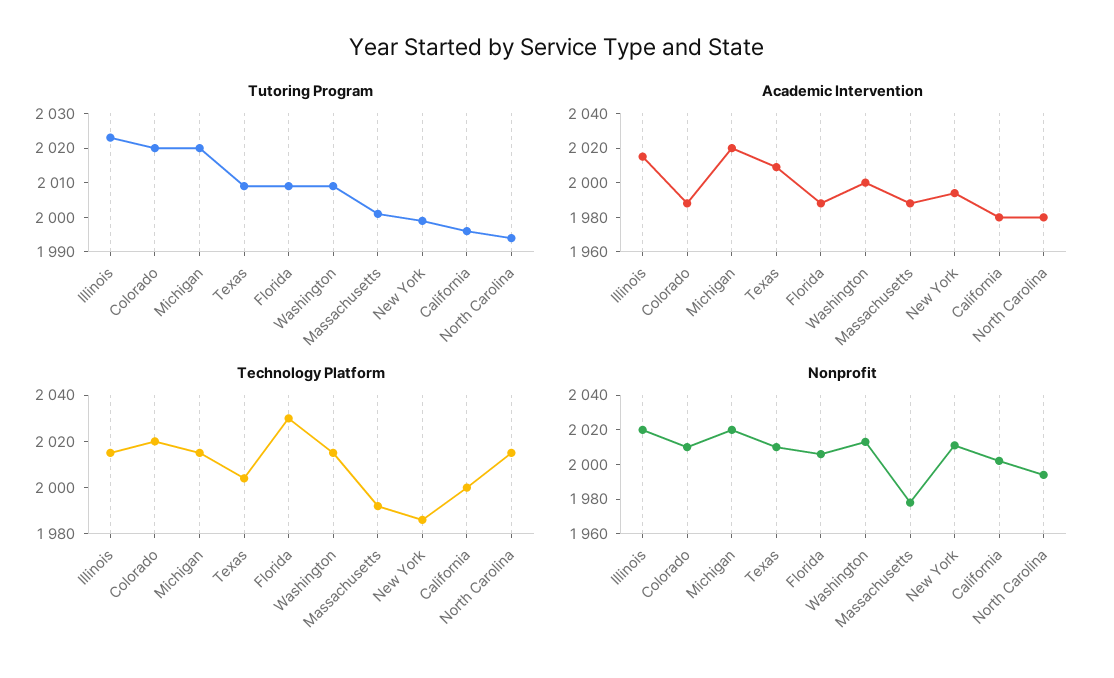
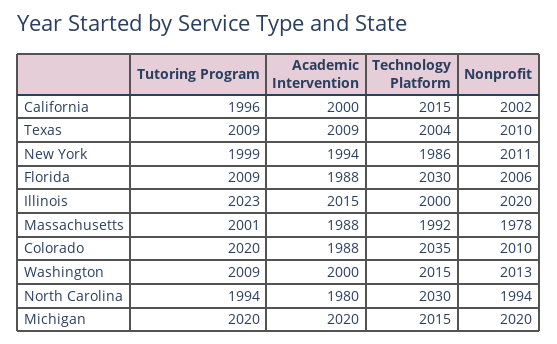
Academic Intervention, California: 1980 -> 2000
Technology Platform, Illinois: 2015 -> 2000
Technology Platform, Colorado: 2020 -> 2035
Technology Platform, California: 2000 -> 2015
Technology Platform, North Carolina: 2015 -> 2030

